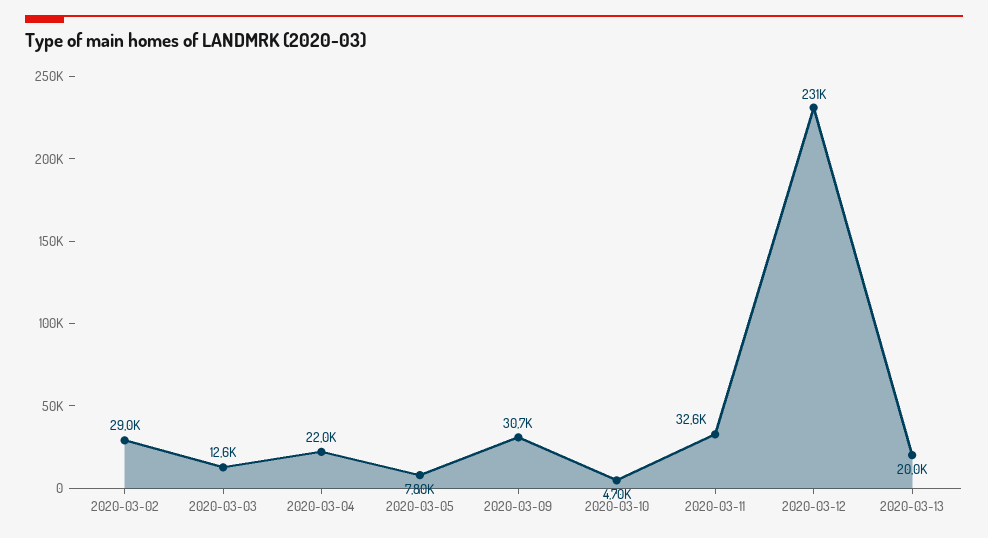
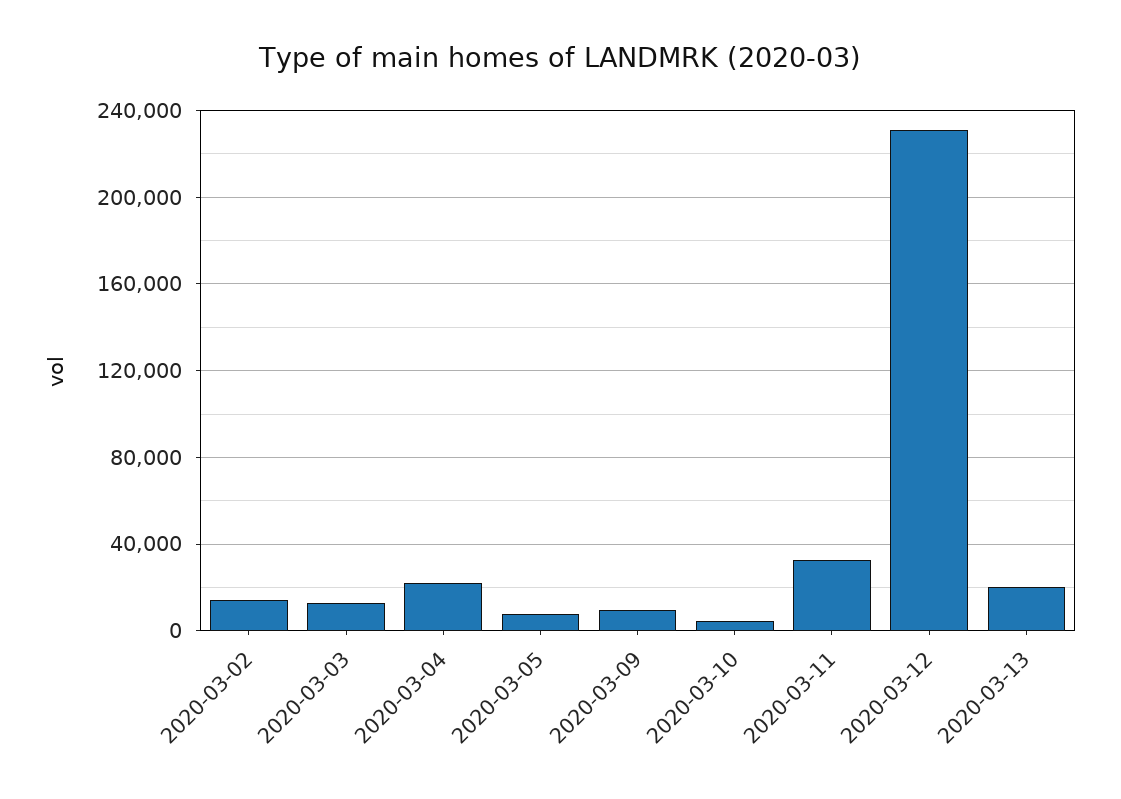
2020-03-02: 29000 -> 15000
2020-03-09: 30700 -> 10000

